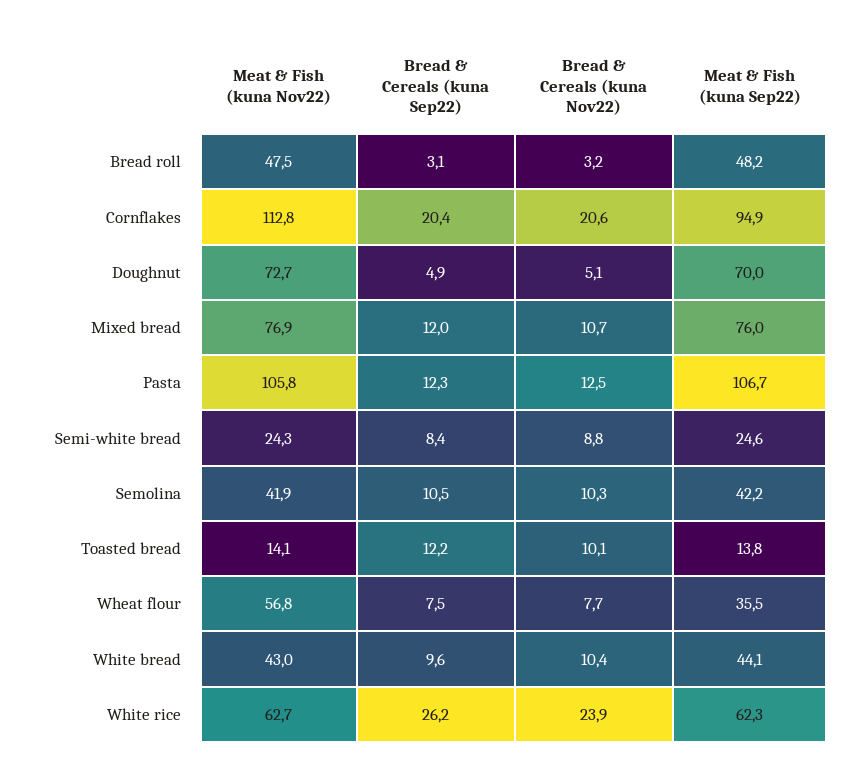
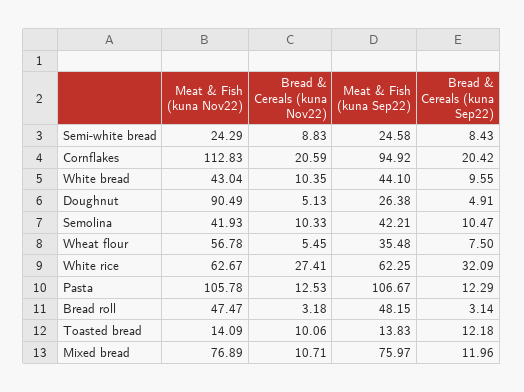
Meat & Fish (kuna Nov22), Doughnut: 72.7 -> 90.49
Meat & Fish (kuna Sep22), Doughnut: 70 -> 26.38
Bread & Cereals (kuna Nov22), Wheat flour: 7.7 -> 5.45
Bread & Cereals (kuna Sep22), White rice: 26.2 -> 32.09
Bread & Cereals (kuna Nov22), White rice: 23.9 -> 27.41

